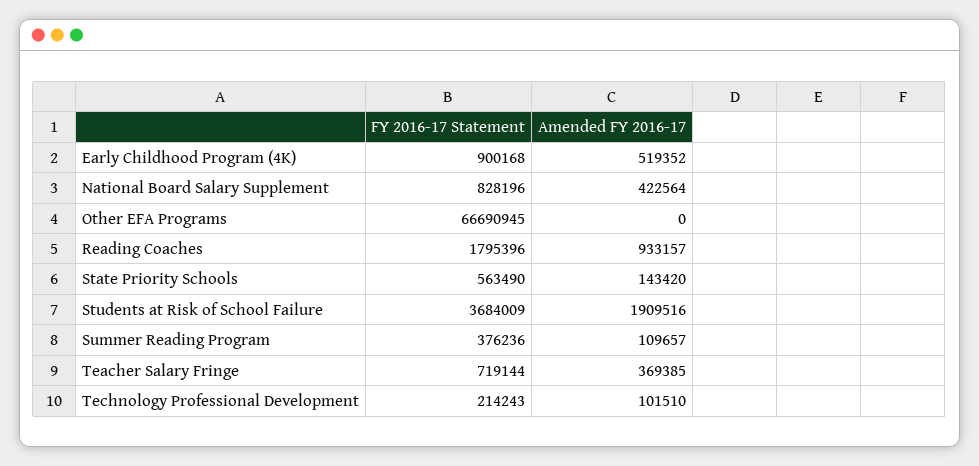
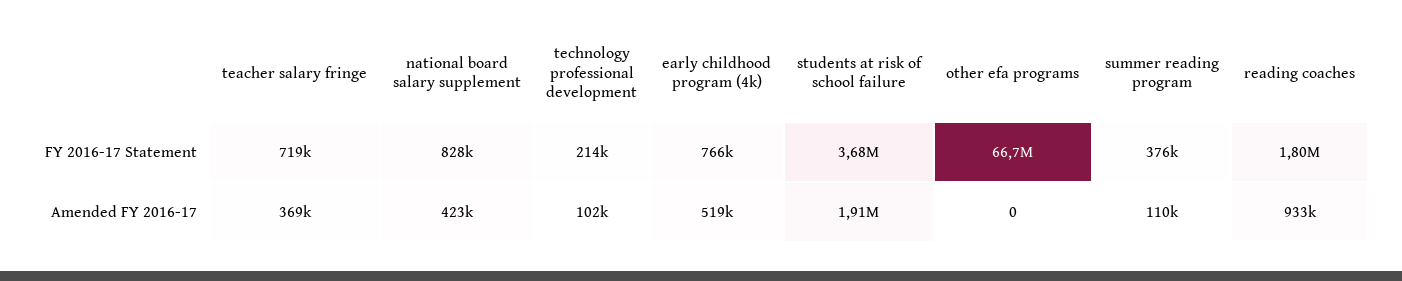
FY 2016-17 Statement, Early Childhood Program (4K): 900168 -> 766000
FY 2016-17 Statement, State Priority Schools: 563490 -> none
Amended FY 2016-17, State Priority Schools: 143420 -> none

